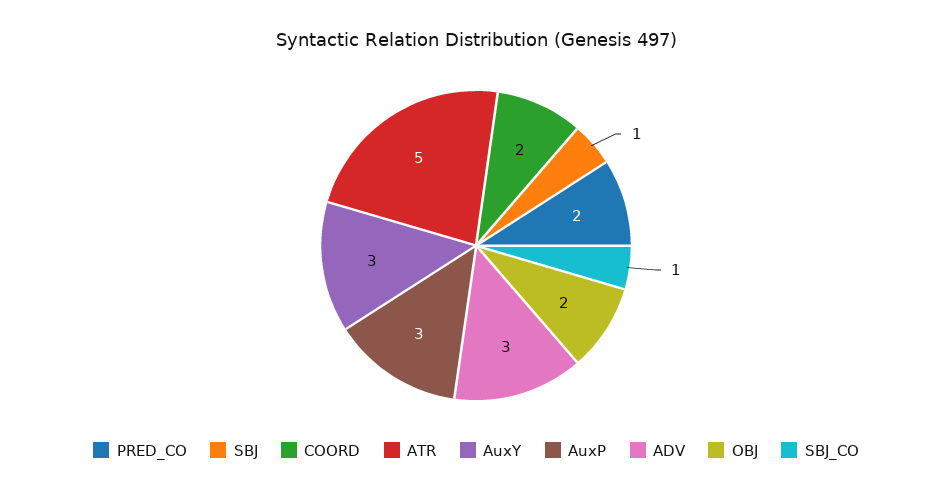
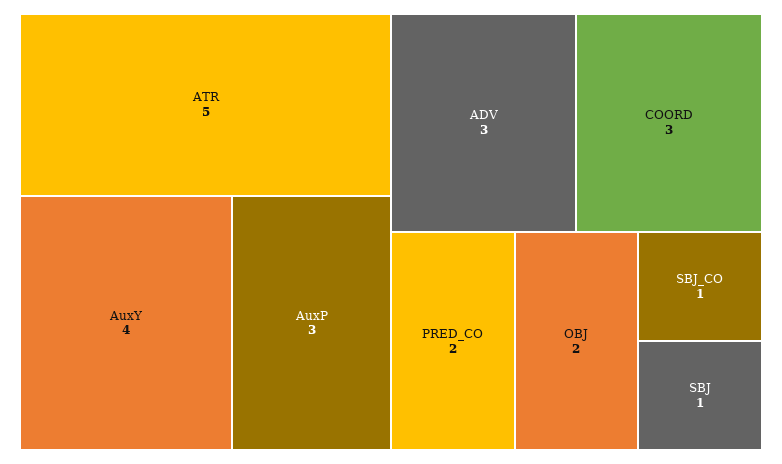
COORD: 2 -> 3
AuxY: 3 -> 4

